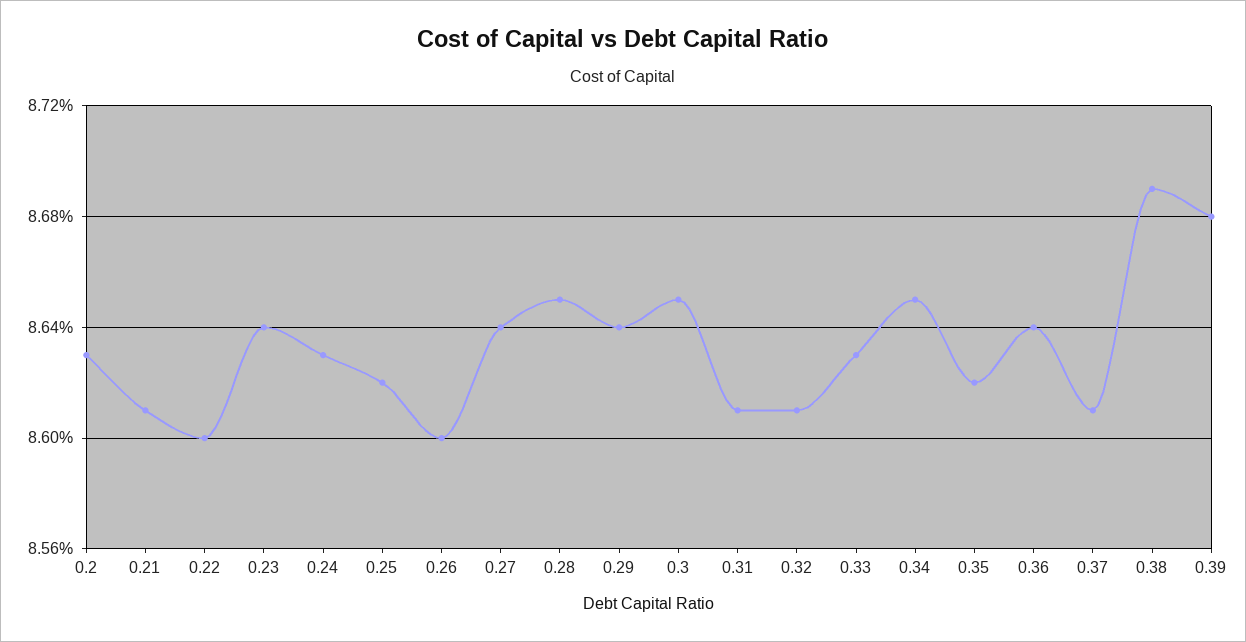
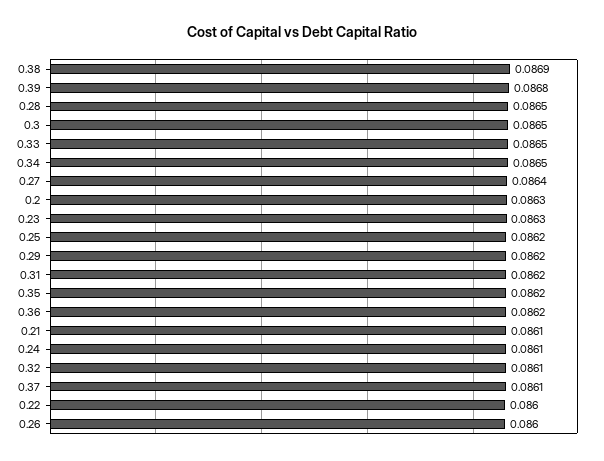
0.23: 0.0864 -> 0.0863
0.24: 0.0863 -> 0.0861
0.29: 0.0864 -> 0.0862
0.31: 0.0861 -> 0.0862
0.33: 0.0863 -> 0.0865
0.36: 0.0864 -> 0.0862

